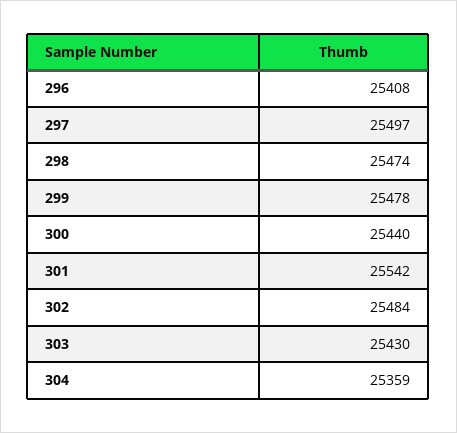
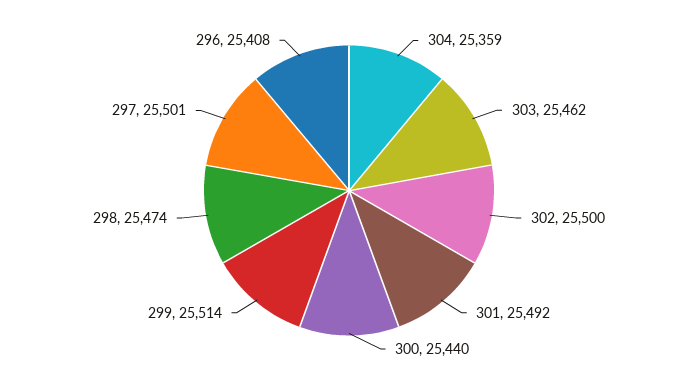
297: 25497 -> 25501
299: 25478 -> 25514
301: 25542 -> 25492
302: 25484 -> 25500
303: 25430 -> 25462

